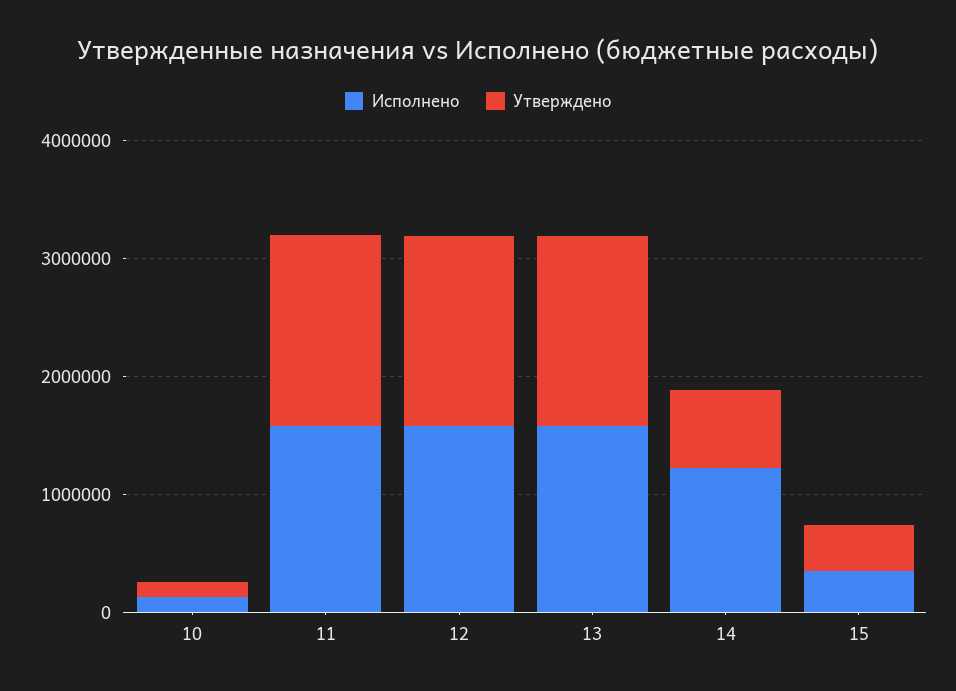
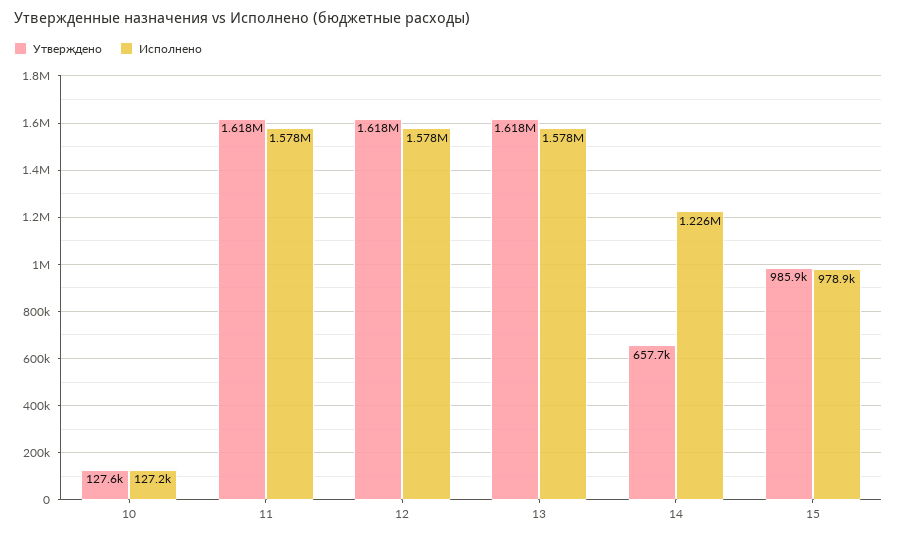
Исполнено, 15: 400000 -> 978900
Утверждено, 15: 400000 -> 985900

